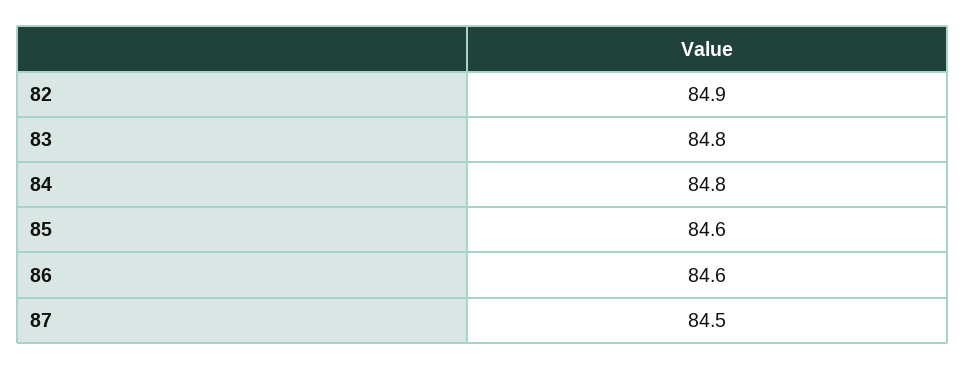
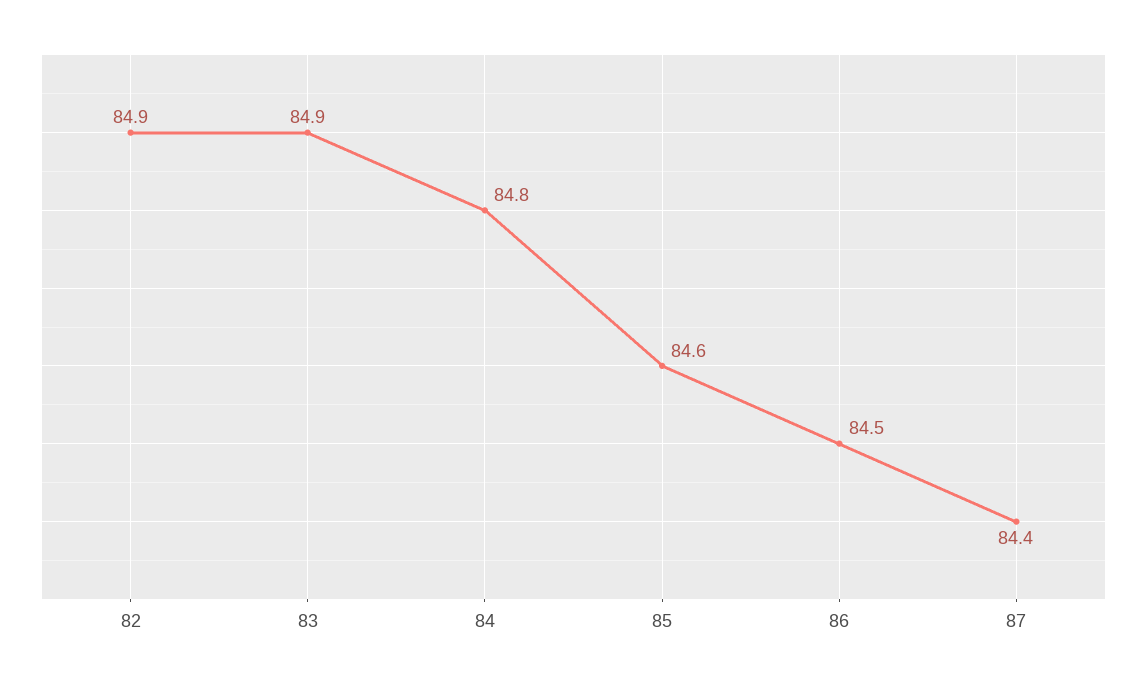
83: 84.8 -> 84.9
86: 84.6 -> 84.5
87: 84.5 -> 84.4

